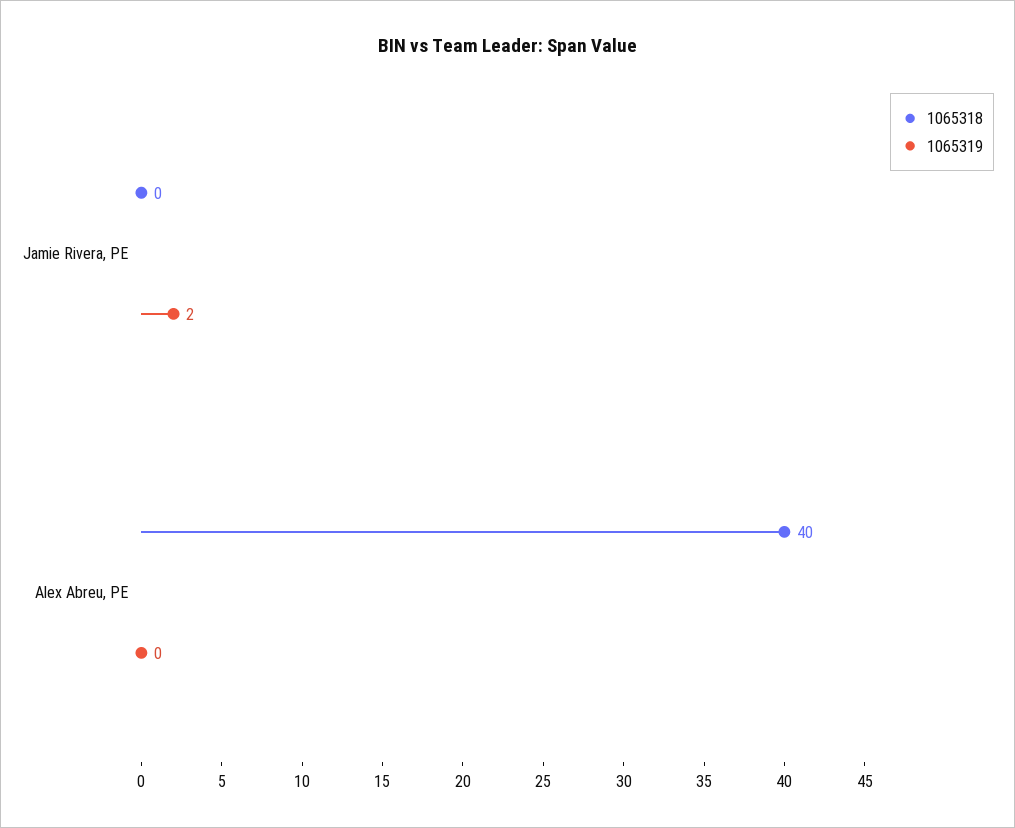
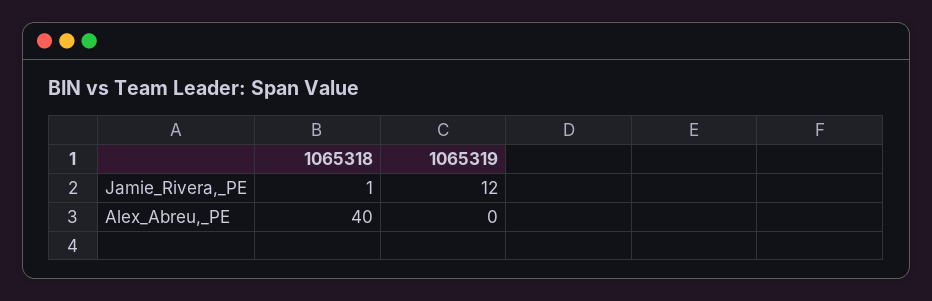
1065318, Jamie Rivera, PE: 0 -> 1
1065319, Jamie Rivera, PE: 2 -> 12

